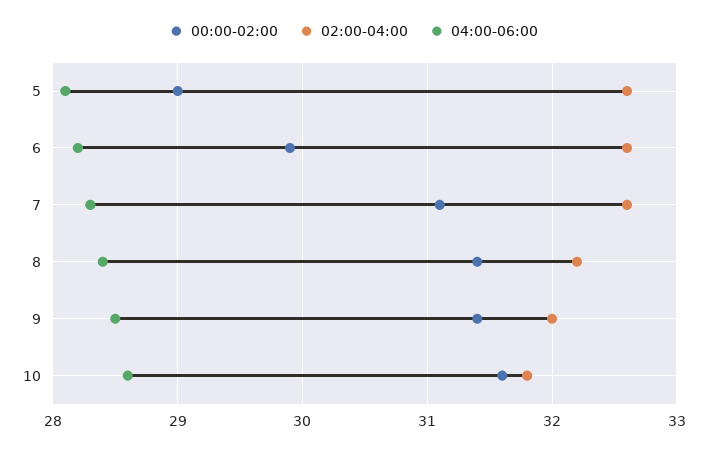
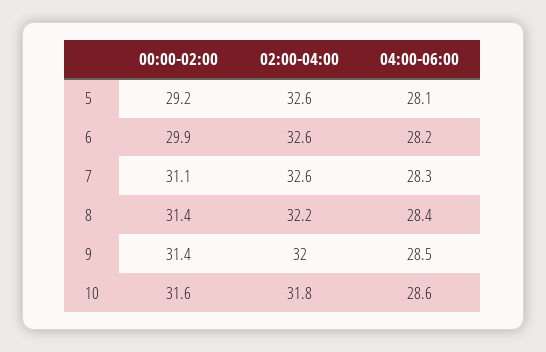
00:00-02:00, 5: 29 -> 29.2

